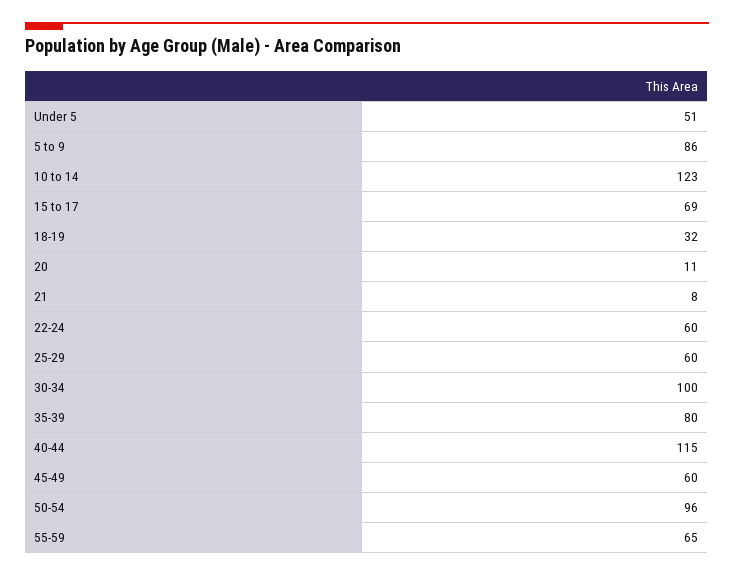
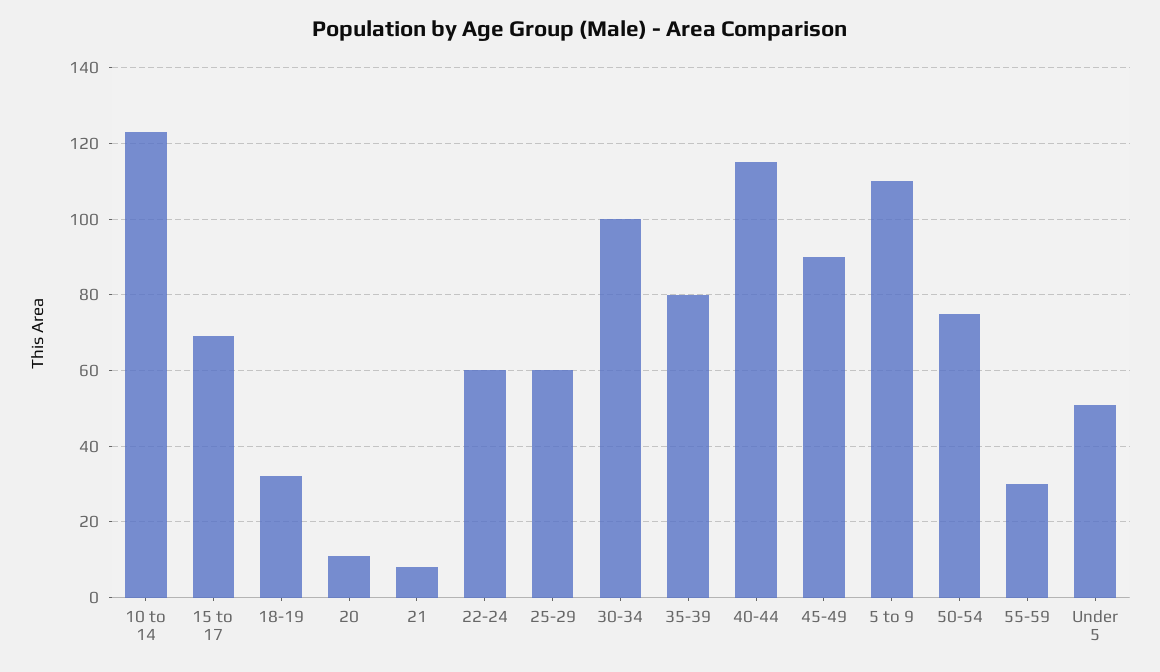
5 to 9: 86 -> 110
45-49: 60 -> 90
50-54: 96 -> 75
55-59: 65 -> 30

